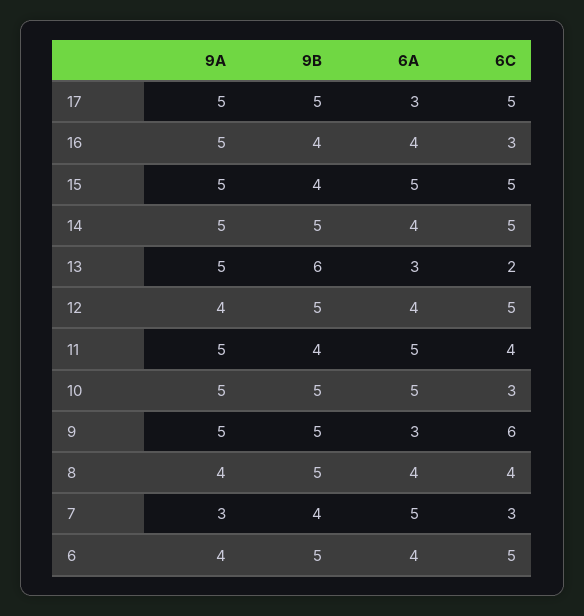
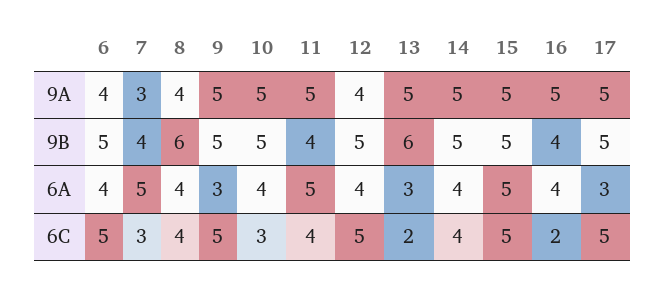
6C, 16: 3 -> 2
9B, 15: 4 -> 5
6C, 14: 5 -> 4
6A, 10: 5 -> 4
6C, 9: 6 -> 5
9B, 8: 5 -> 6

